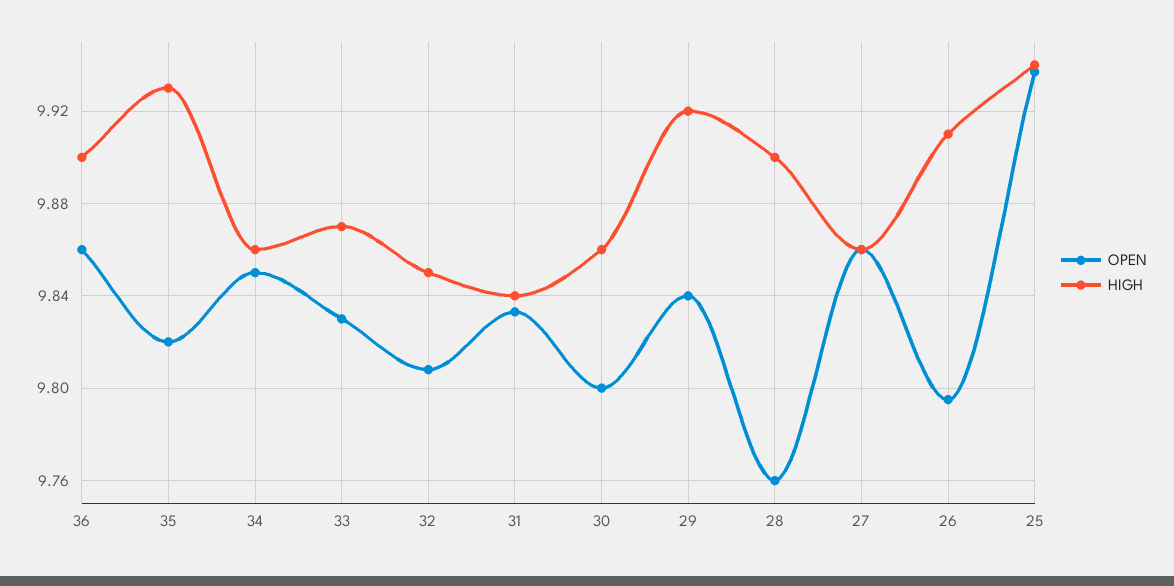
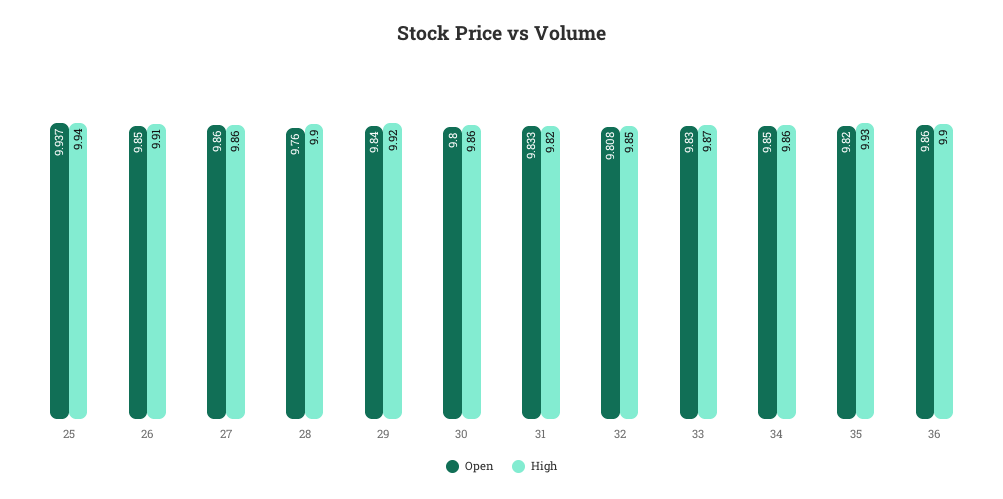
HIGH, 31: 9.84 -> 9.82
OPEN, 26: 9.795 -> 9.85

